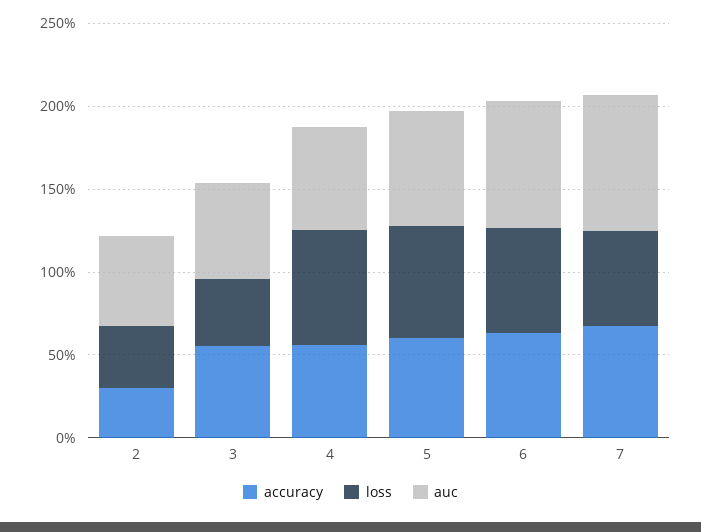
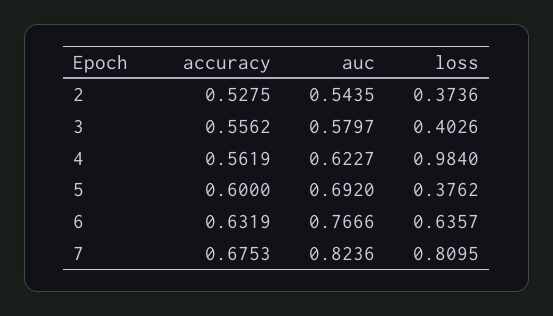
accuracy, 2: 0.3 -> 0.5275
loss, 4: 0.7 -> 0.984
loss, 5: 0.7 -> 0.3762
loss, 7: 0.6 -> 0.8095

